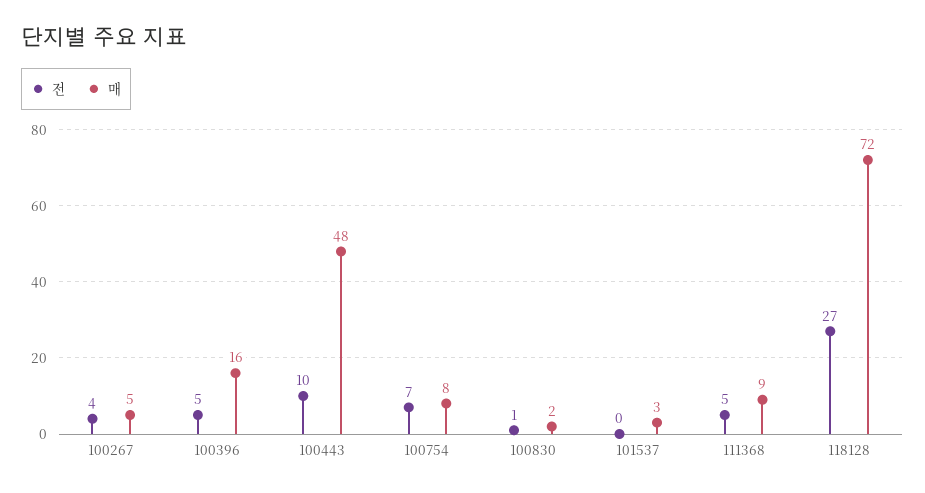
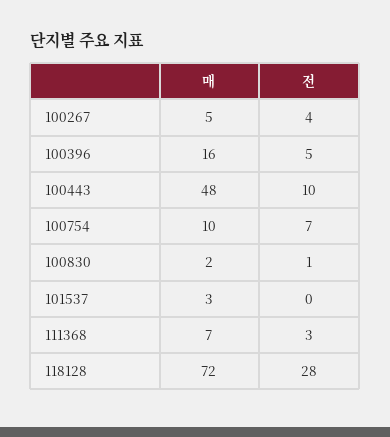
매, 100754: 8 -> 10
전, 111368: 5 -> 3
매, 111368: 9 -> 7
전, 118128: 27 -> 28

